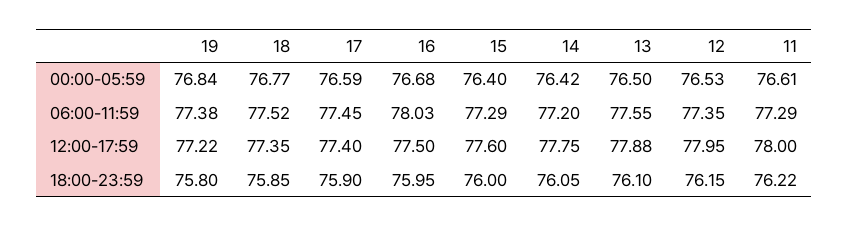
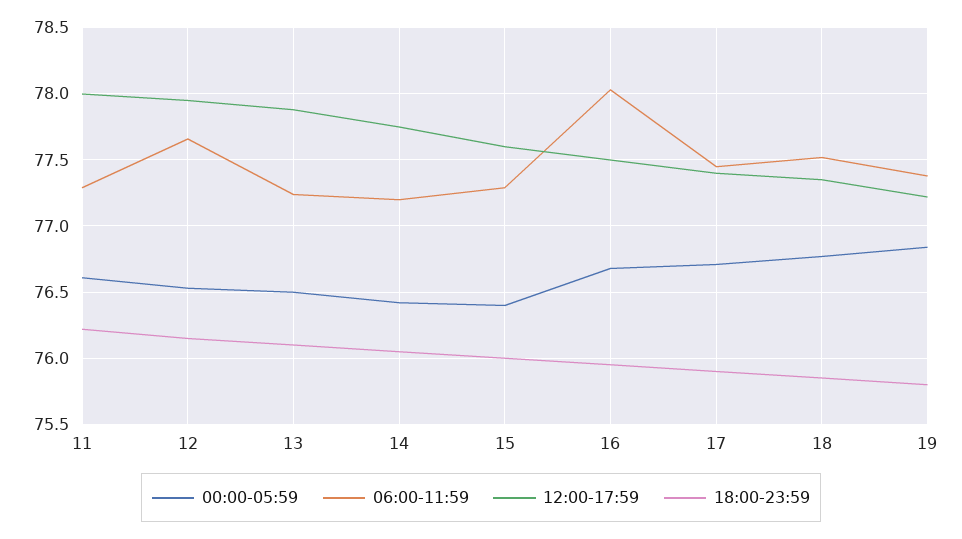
00:00-05:59, 17: 76.59 -> 76.7
06:00-11:59, 13: 77.55 -> 77.25
06:00-11:59, 12: 77.35 -> 77.65

